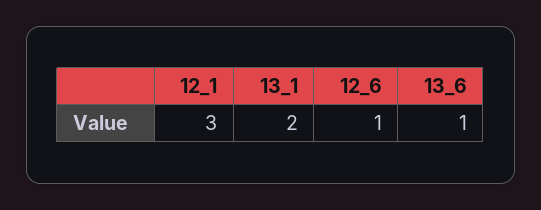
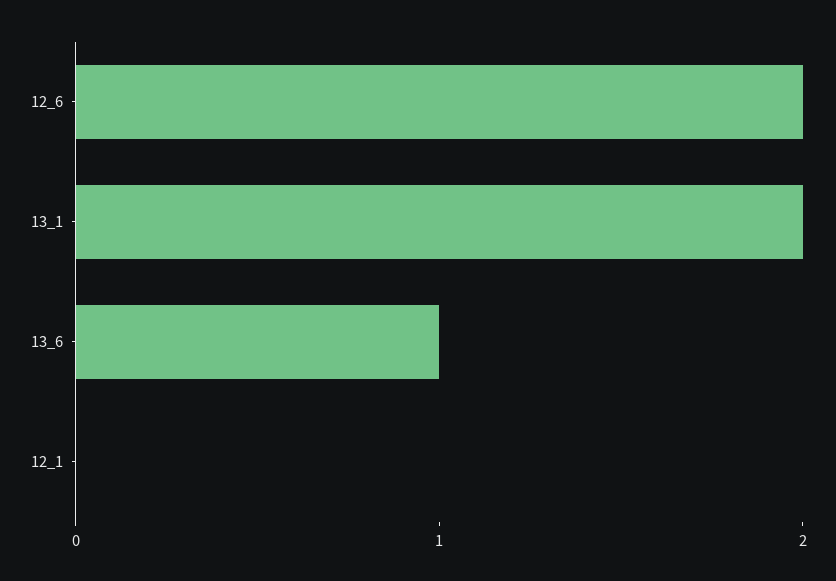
12_1: 3 -> 0
12_6: 1 -> 2

